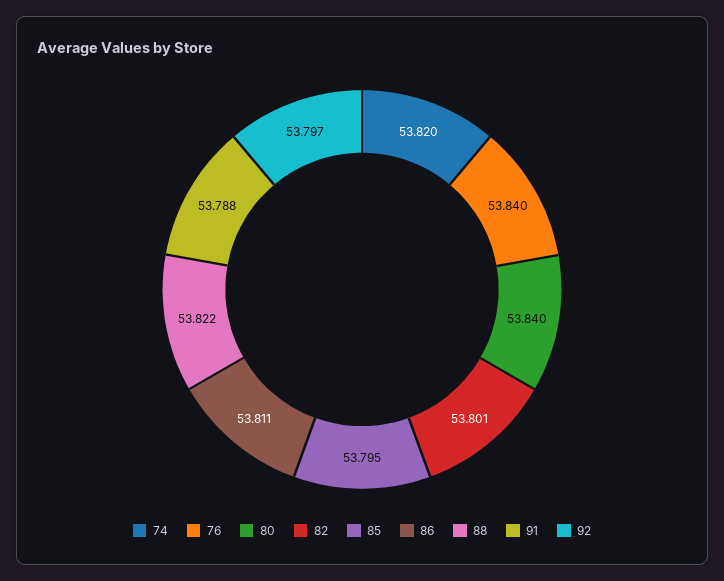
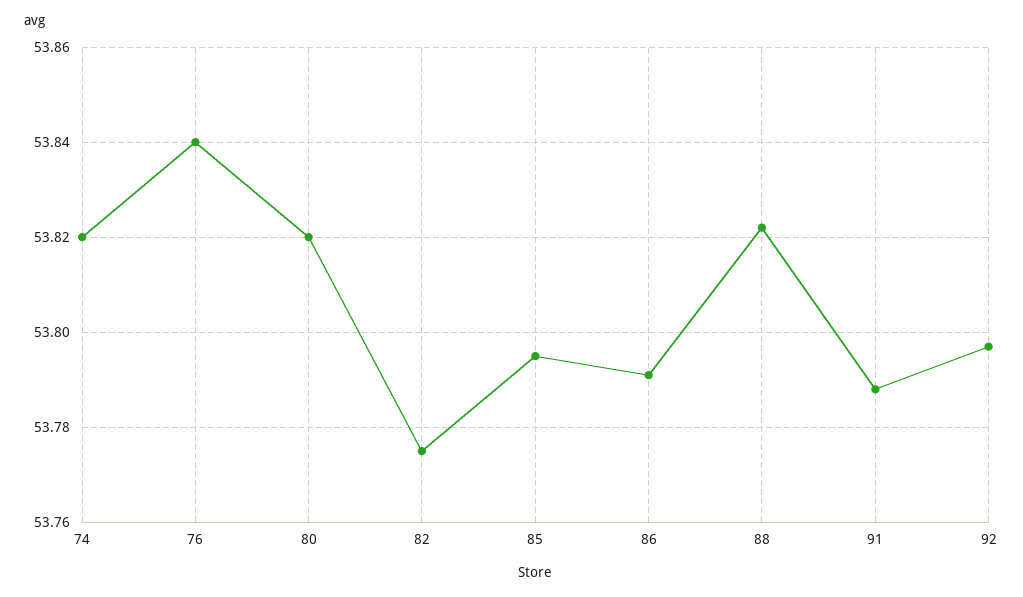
80: 53.84 -> 53.82
82: 53.801 -> 53.775
86: 53.811 -> 53.79

